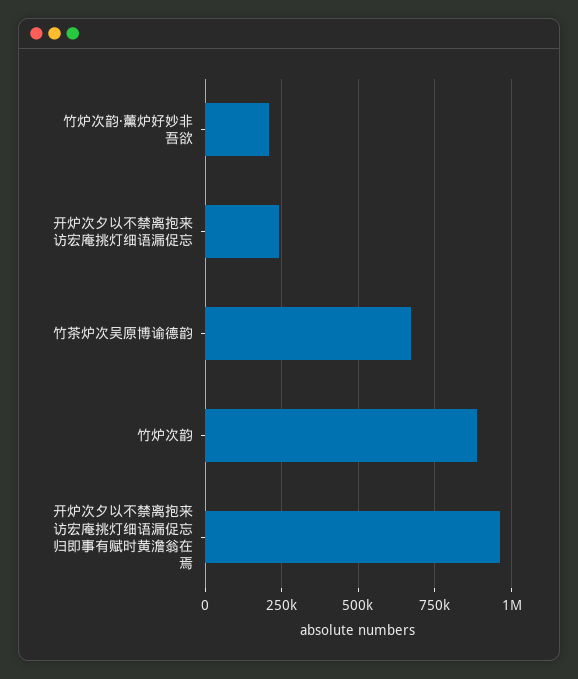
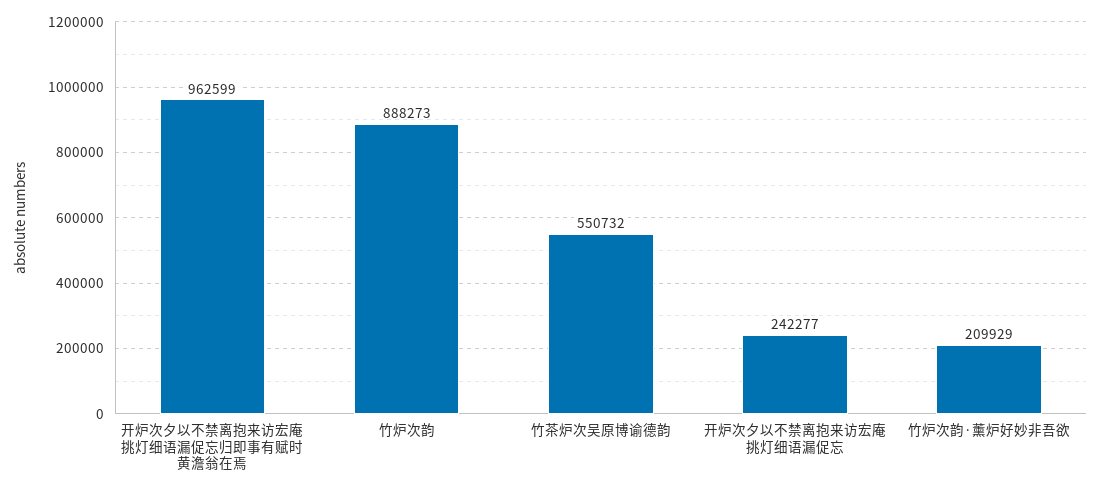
竹茶炉次吴原博谕德韵: 675000 -> 550732

